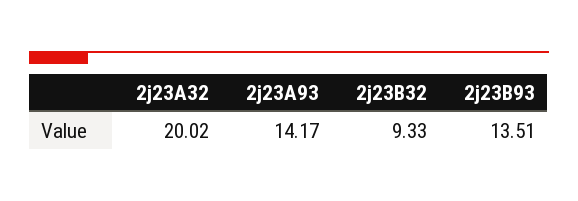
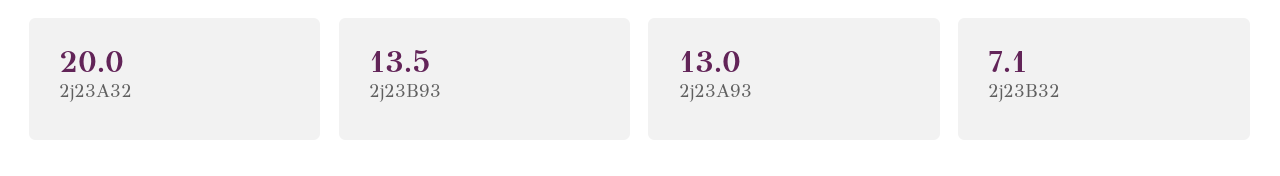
2j23A93: 14.17 -> 13
2j23B32: 9.33 -> 7.1

